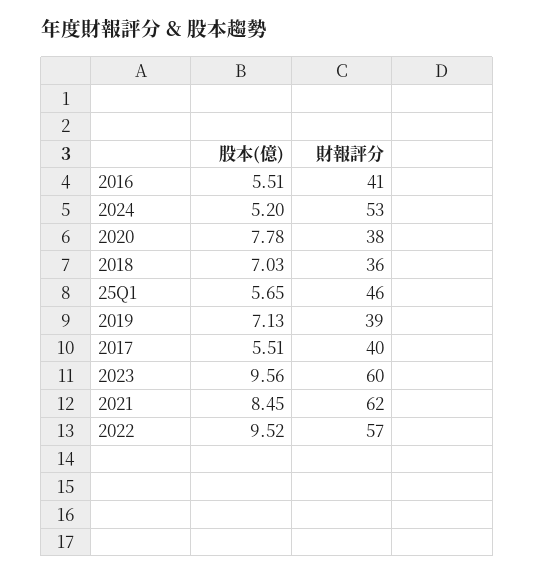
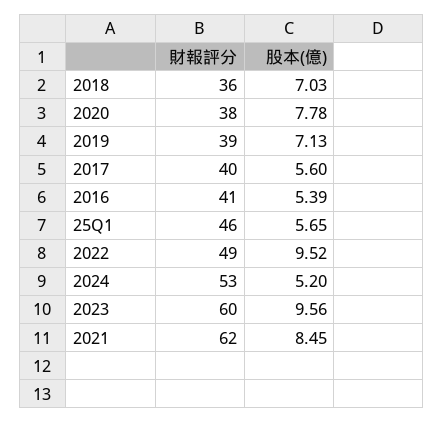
股本(億), 2016: 5.51 -> 5.39
股本(億), 2017: 5.51 -> 5.6
財報評分, 2022: 57 -> 49

